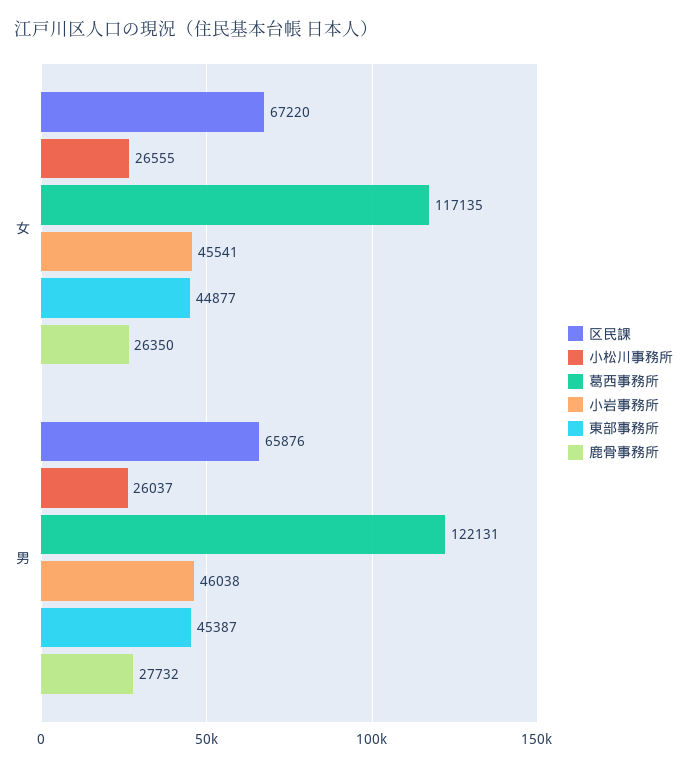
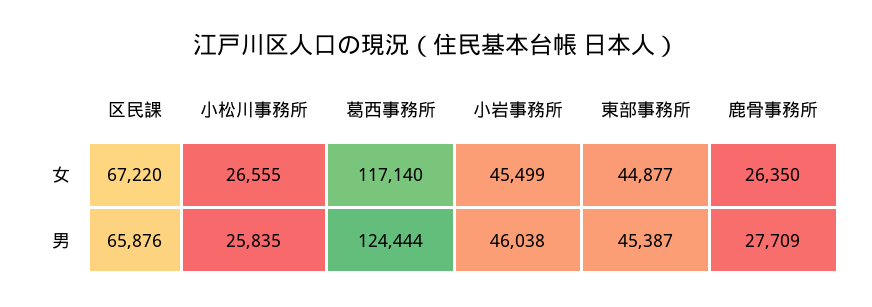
葛西事務所, 女: 117135 -> 117140
小岩事務所, 女: 45541 -> 45499
小松川事務所, 男: 26037 -> 25835
葛西事務所, 男: 122131 -> 124444
鹿骨事務所, 男: 27732 -> 27709

